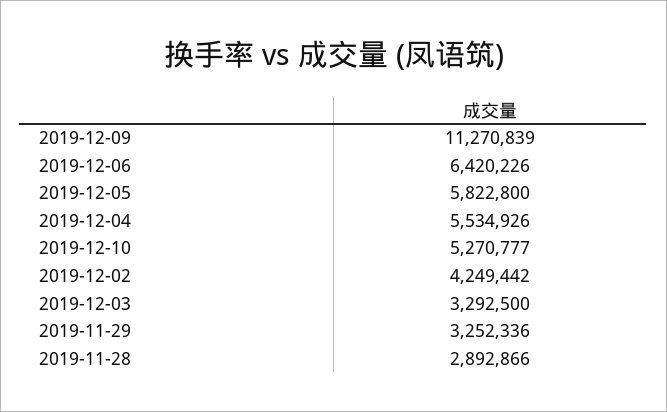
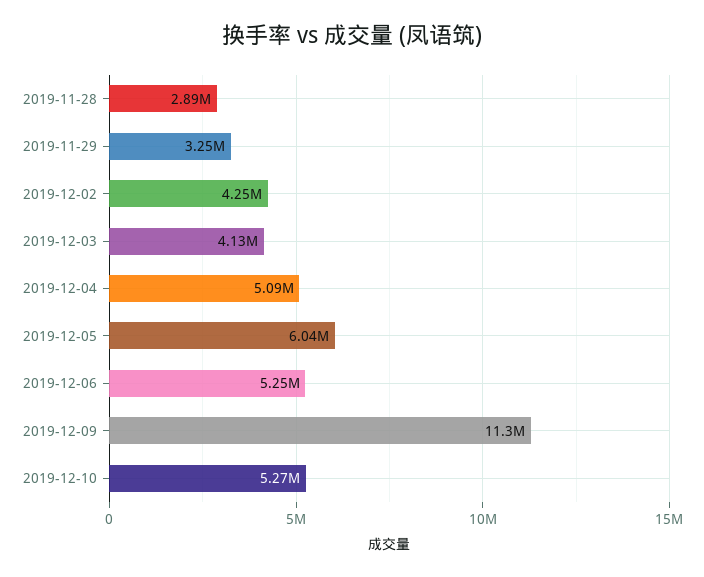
2019-12-06: 6420226 -> 5250000
2019-12-05: 5822800 -> 6040000
2019-12-04: 5534926 -> 5090000
2019-12-03: 3292500 -> 4130000

